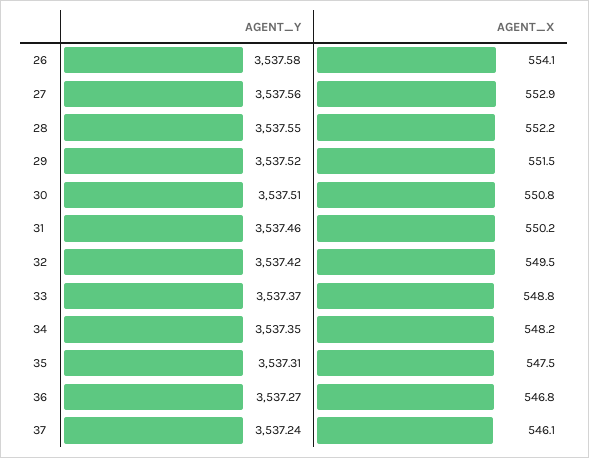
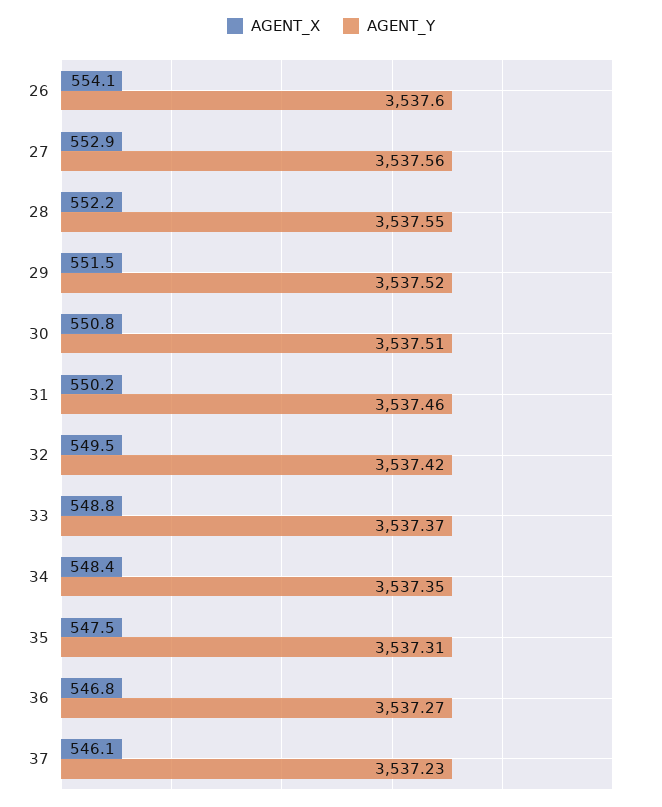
AGENT_Y, 26: 3537.58 -> 3537.6
AGENT_X, 34: 548.2 -> 548.4
AGENT_Y, 37: 3537.24 -> 3537.23

